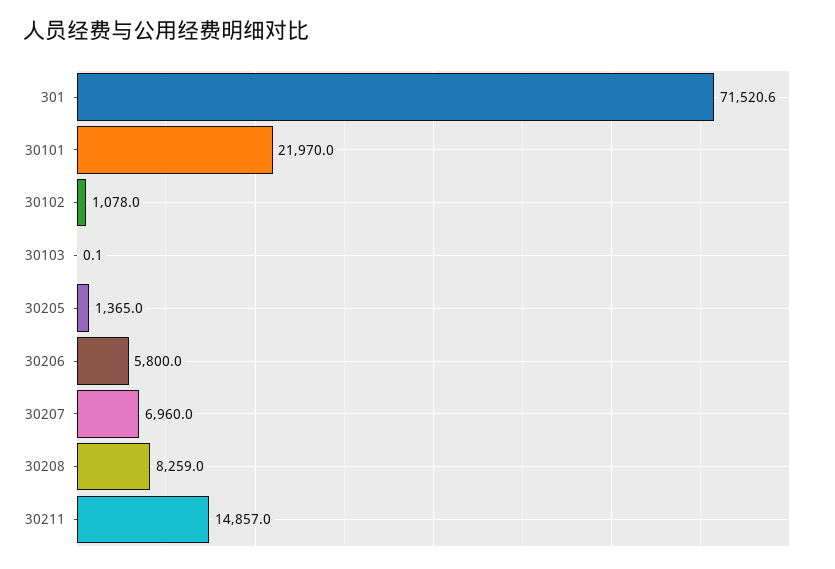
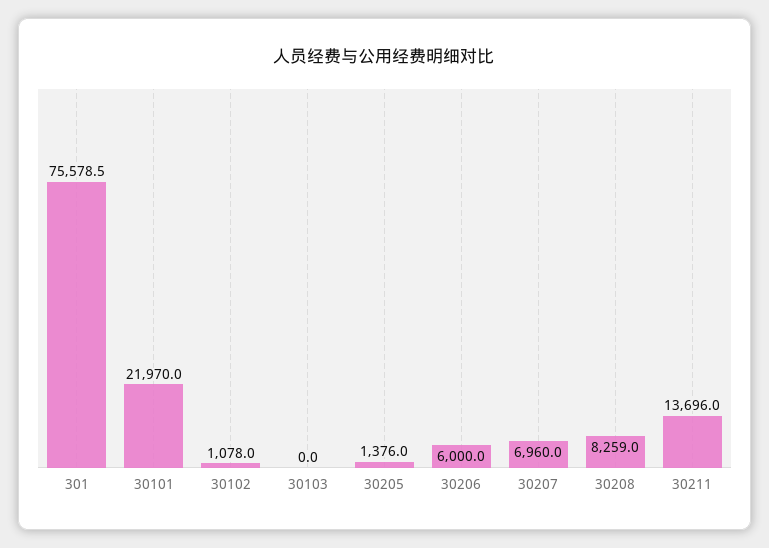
301: 71520.6 -> 75578.5
30103: 0.1 -> 0
30205: 1365 -> 1376
30206: 5800 -> 6000
30211: 14857 -> 13696

